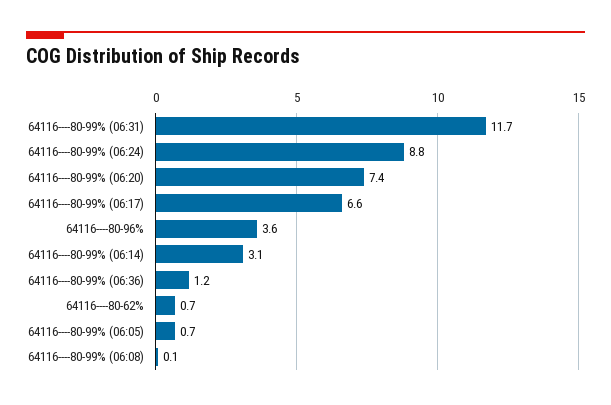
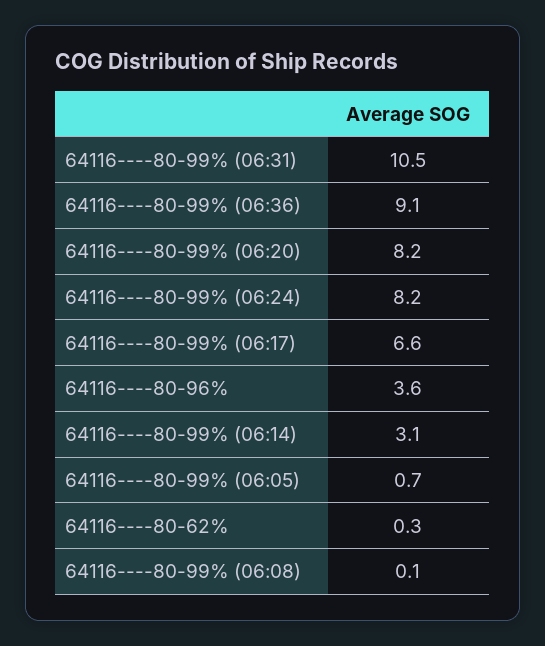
64116----80-99% (06:31): 11.7 -> 10.5
64116----80-99% (06:24): 8.8 -> 8.2
64116----80-99% (06:20): 7.4 -> 8.2
64116----80-99% (06:36): 1.2 -> 9.1
64116----80-62%: 0.7 -> 0.3

